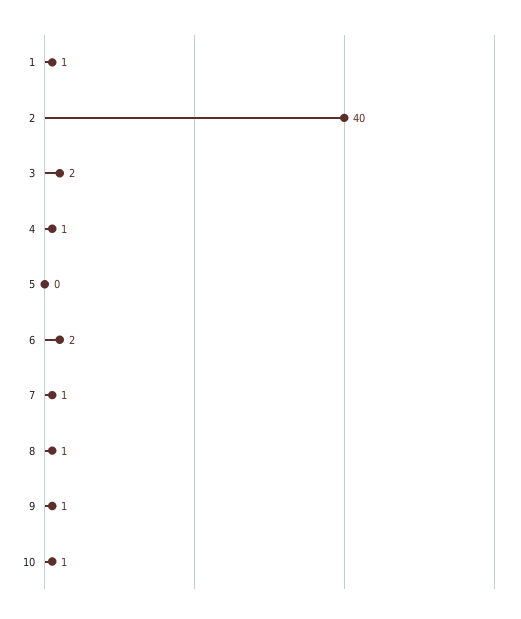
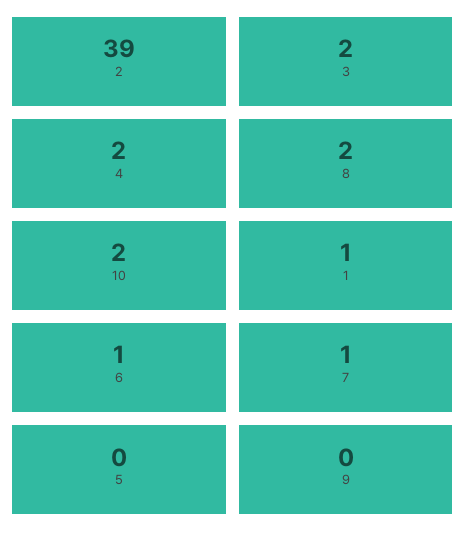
2: 40 -> 39
4: 1 -> 2
6: 2 -> 1
8: 1 -> 2
9: 1 -> 0
10: 1 -> 2

